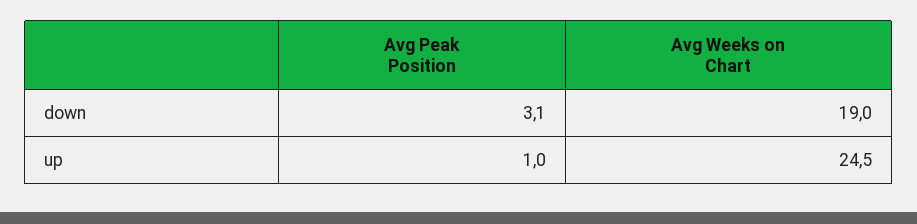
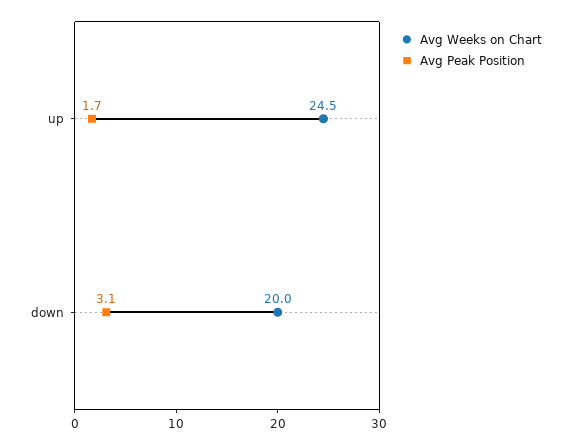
Avg Weeks on Chart, down: 19 -> 20
Avg Peak Position, up: 1 -> 1.7

